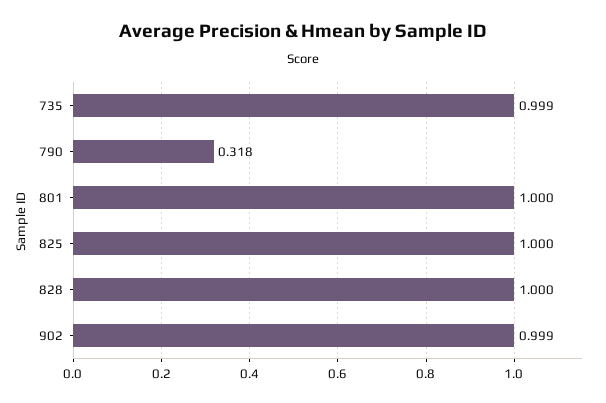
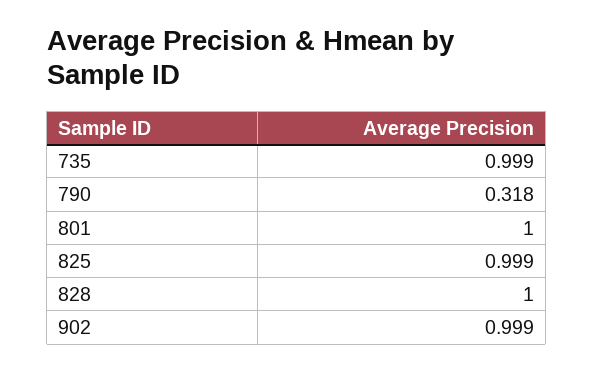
825: 1 -> 0.999

